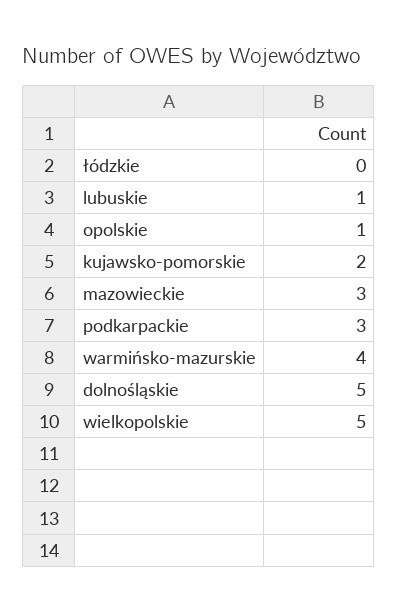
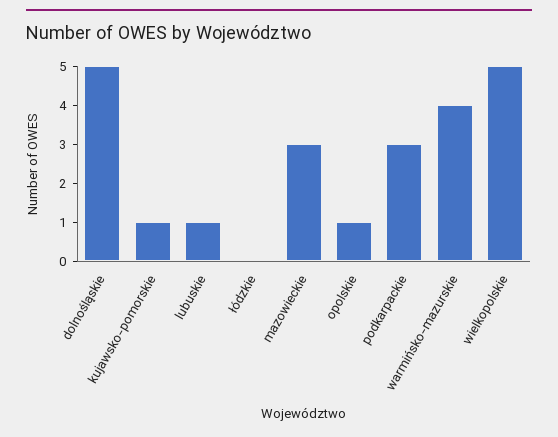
kujawsko-pomorskie: 2 -> 1

